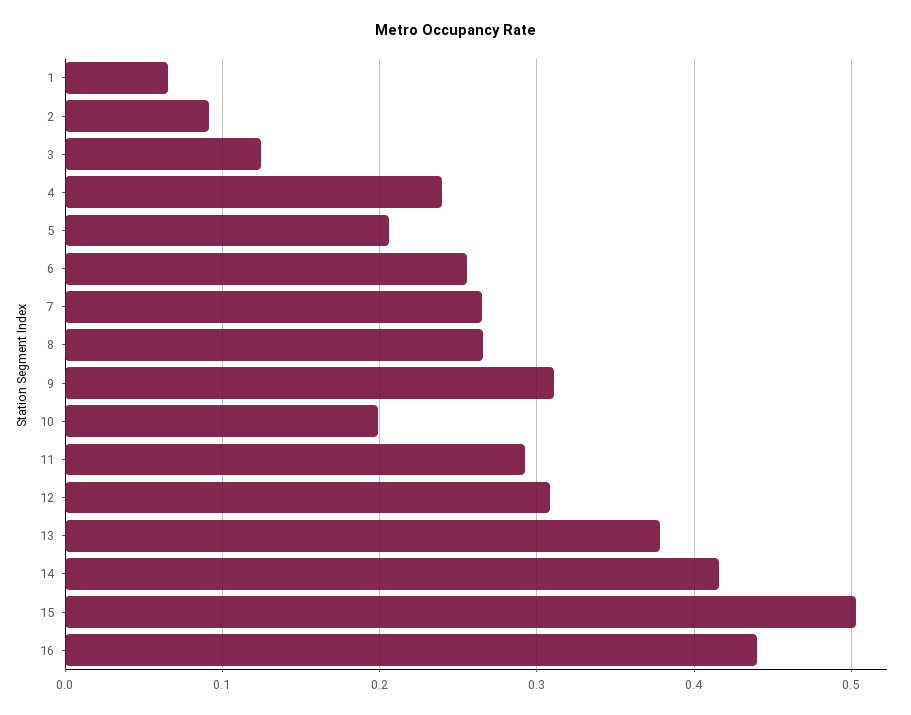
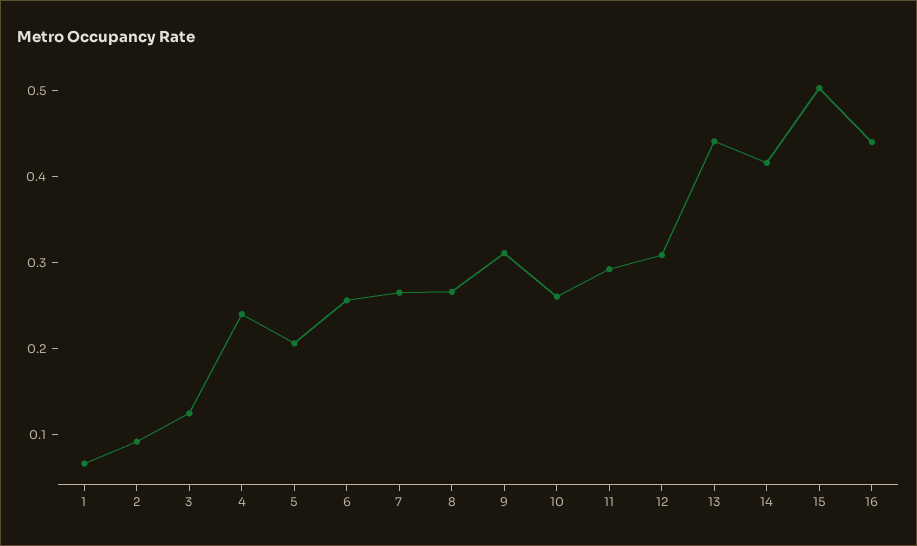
10: 0.2 -> 0.26
13: 0.38 -> 0.44

